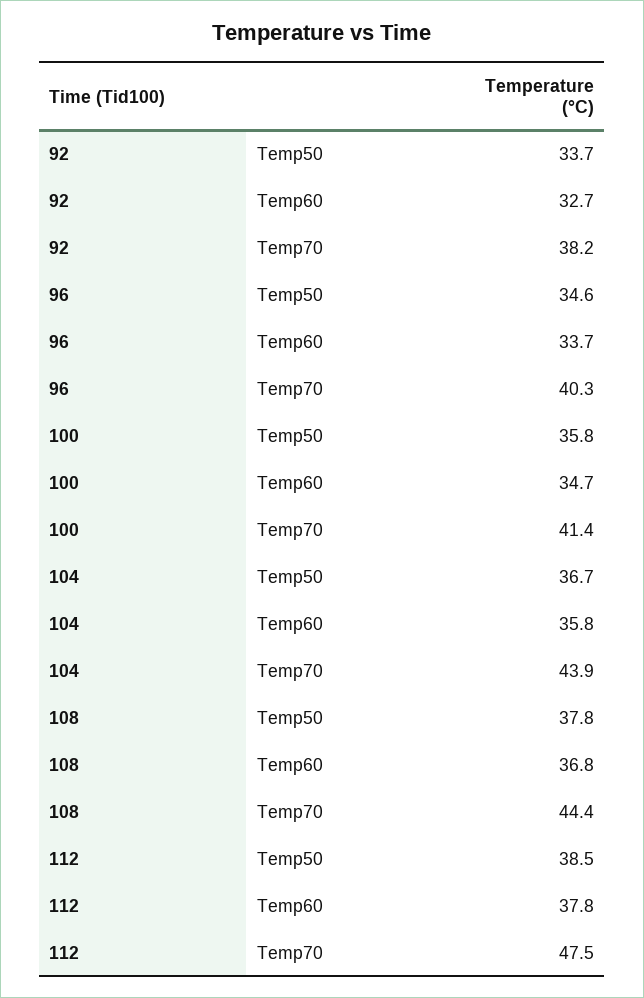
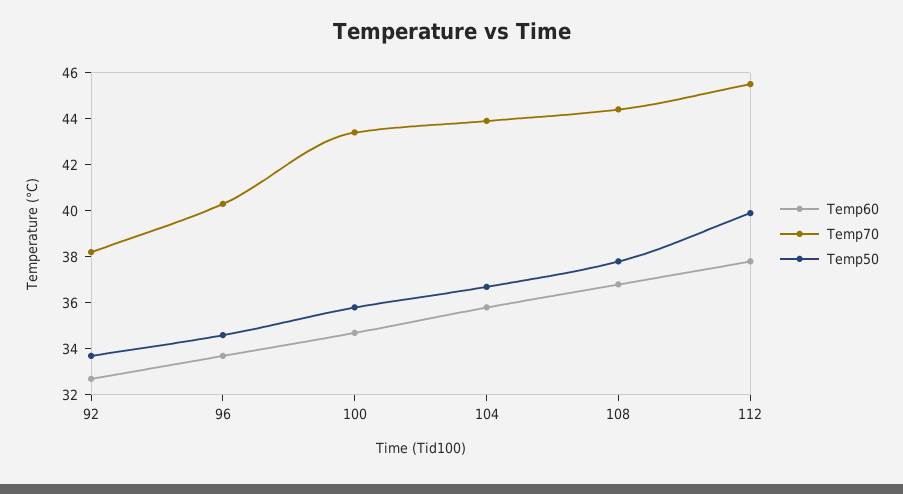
Temp70, 100: 41.4 -> 43.5
Temp50, 112: 38.5 -> 40
Temp70, 112: 47.5 -> 45.5

